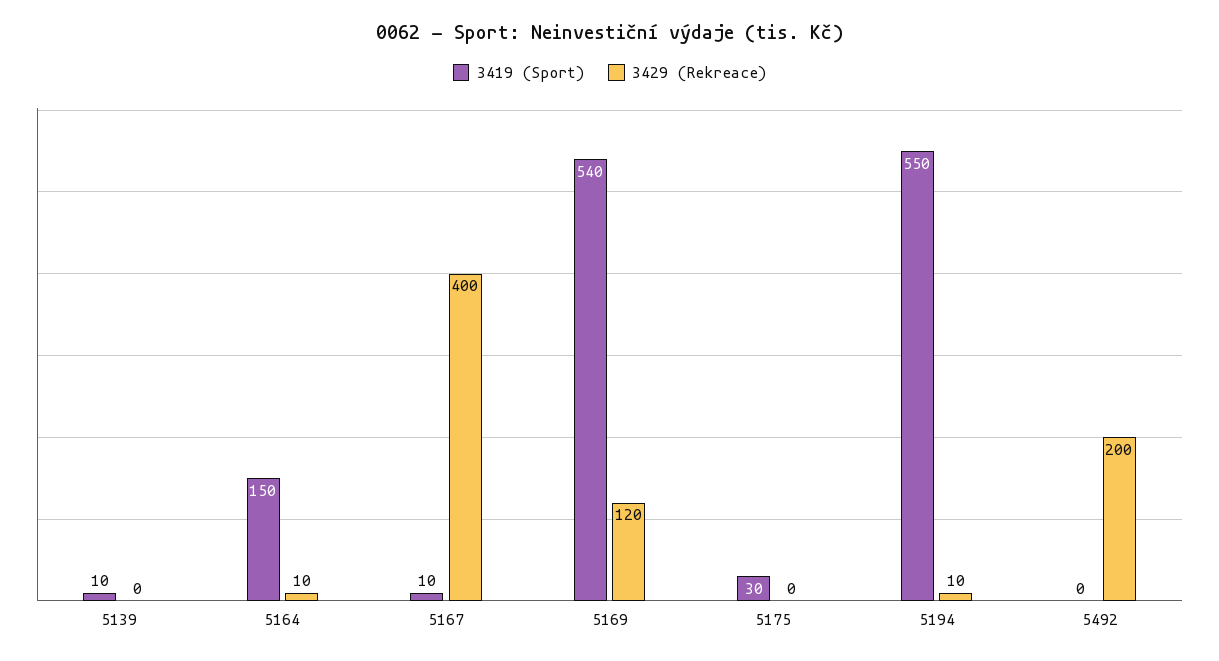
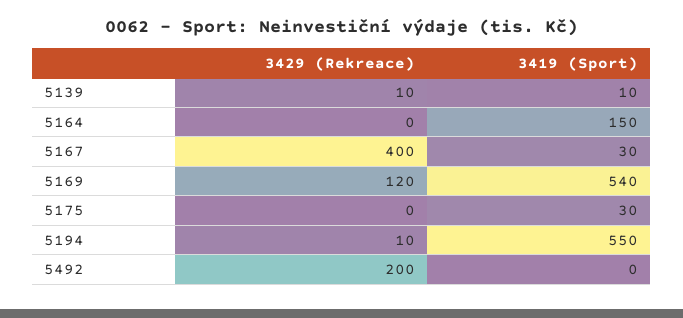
3429 (Rekreace), 5139: 0 -> 10
3429 (Rekreace), 5164: 10 -> 0
3419 (Sport), 5167: 10 -> 30

